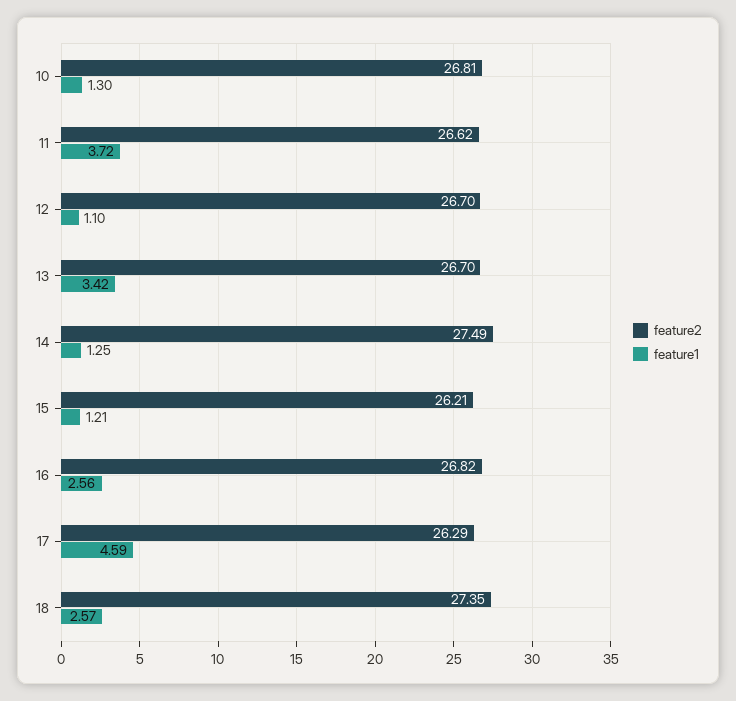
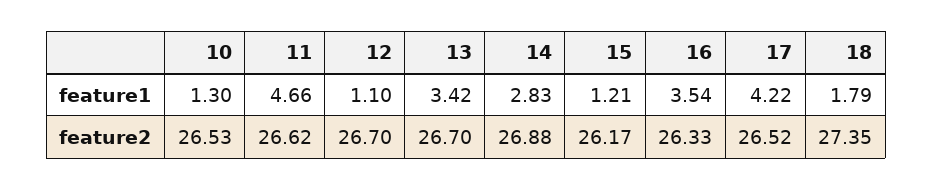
feature2, 10: 26.81 -> 26.53
feature1, 11: 3.72 -> 4.66
feature2, 14: 27.49 -> 26.88
feature1, 14: 1.25 -> 2.83
feature2, 15: 26.21 -> 26.17
feature2, 16: 26.82 -> 26.33
feature1, 16: 2.56 -> 3.54
feature2, 17: 26.29 -> 26.52
feature1, 17: 4.59 -> 4.22
feature1, 18: 2.57 -> 1.79

